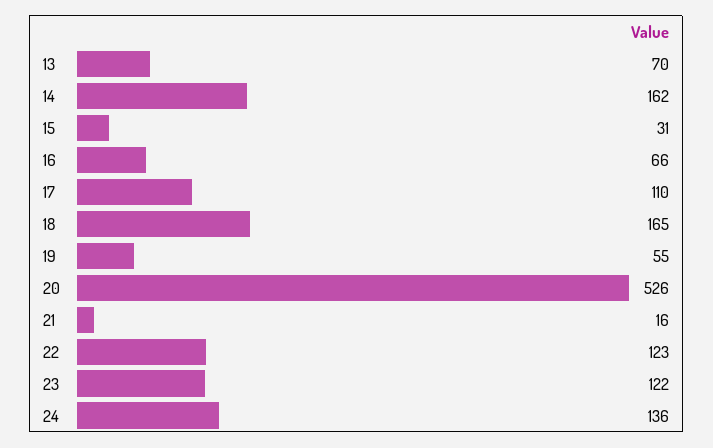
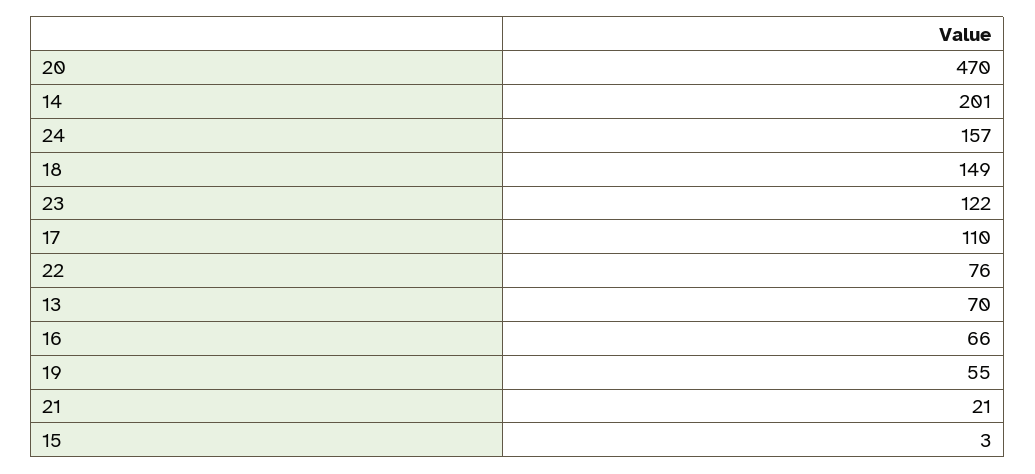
14: 162 -> 201
15: 31 -> 3
18: 165 -> 149
20: 526 -> 470
21: 16 -> 21
22: 123 -> 76
24: 136 -> 157

